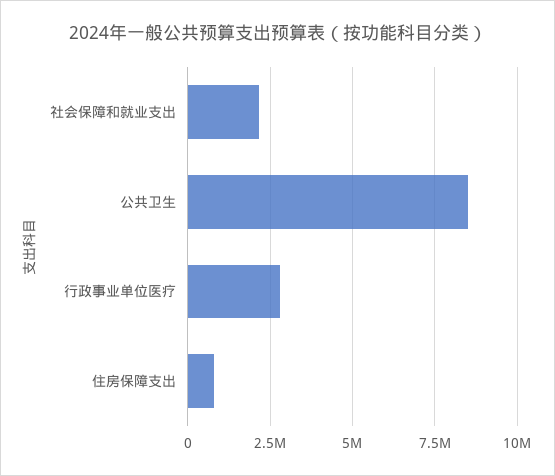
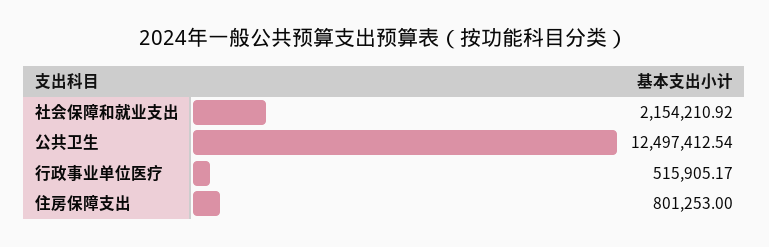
公共卫生: 8500000 -> 12497412.54
行政事业单位医疗: 2750000 -> 515905.17

